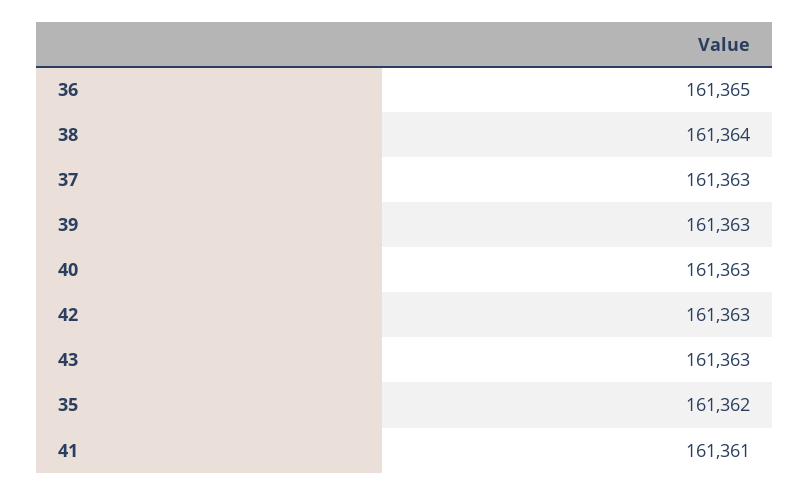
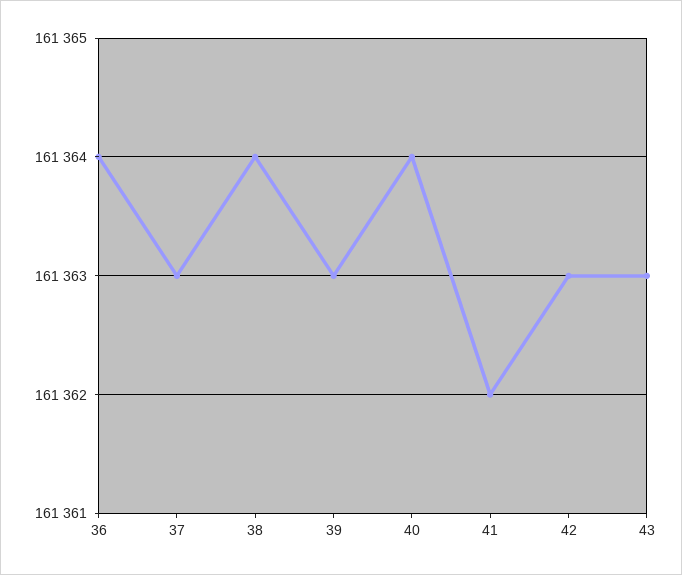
36: 161365 -> 161364
40: 161363 -> 161364
35: 161362 -> none
41: 161361 -> 161362

